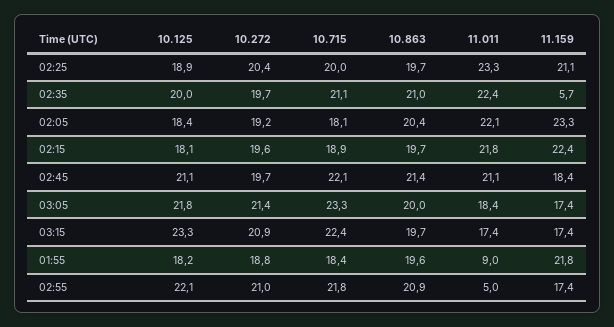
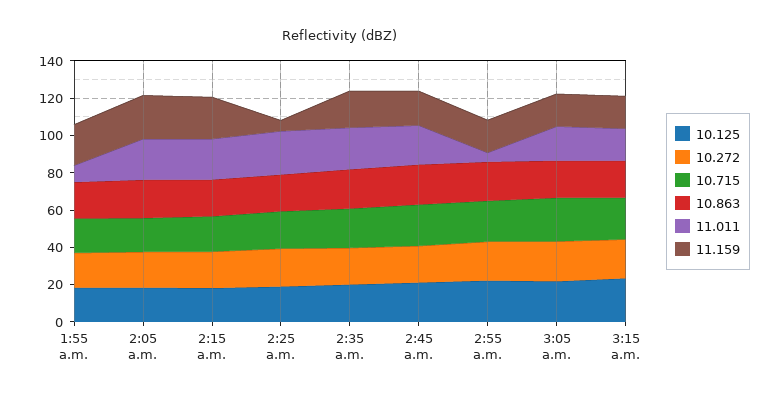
11.159, 02:25: 21.1 -> 5
11.159, 02:35: 5.7 -> 20

